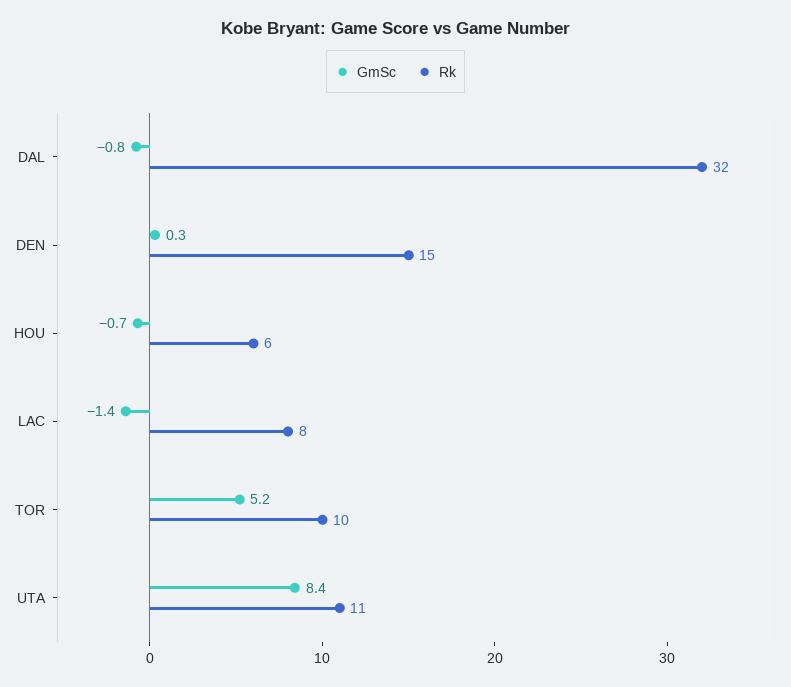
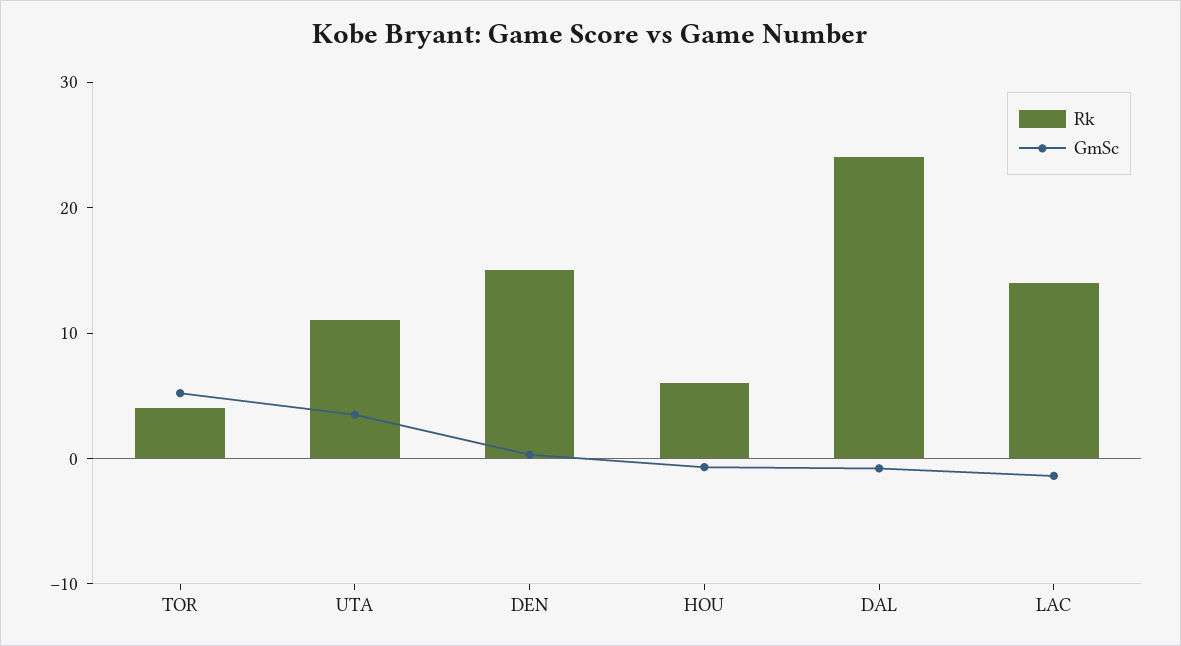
Rk, DAL: 32 -> 24
Rk, LAC: 8 -> 14
Rk, TOR: 10 -> 4
GmSc, UTA: 8.4 -> 4

